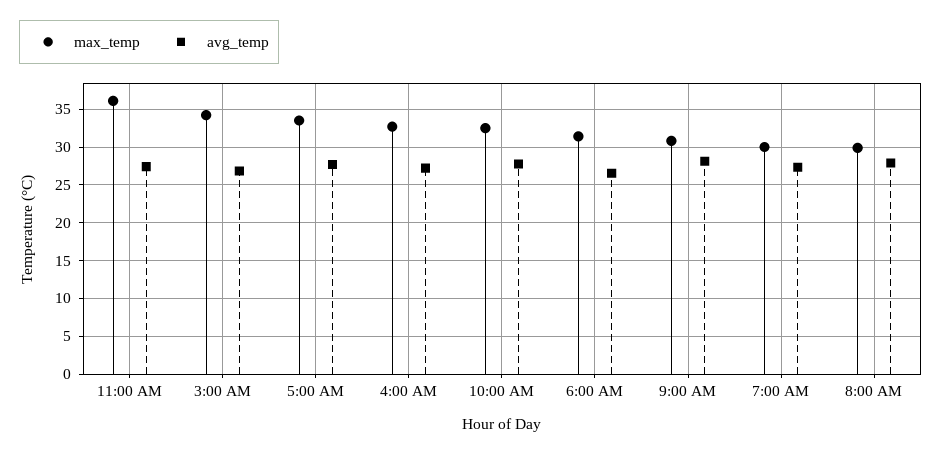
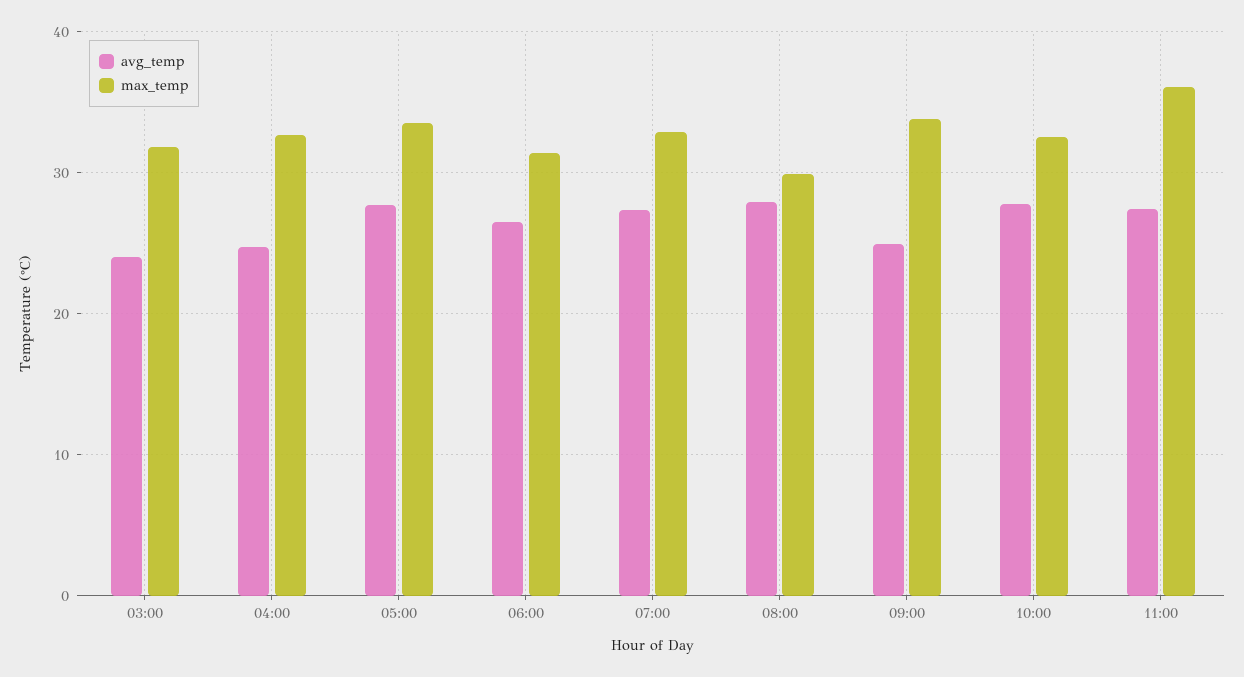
max_temp, 3:00 AM: 34 -> 32
avg_temp, 3:00 AM: 27 -> 24
avg_temp, 4:00 AM: 27 -> 25
max_temp, 9:00 AM: 31 -> 34
avg_temp, 9:00 AM: 28 -> 25
max_temp, 7:00 AM: 30 -> 33

